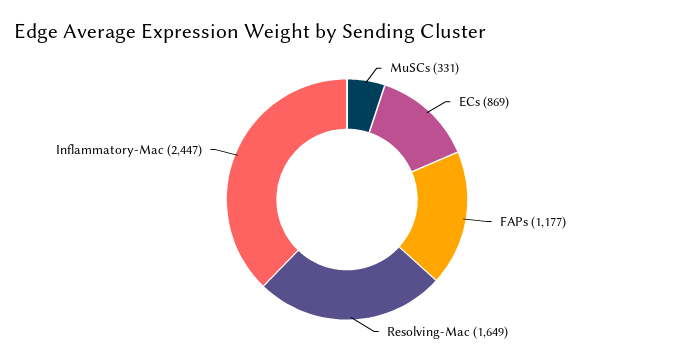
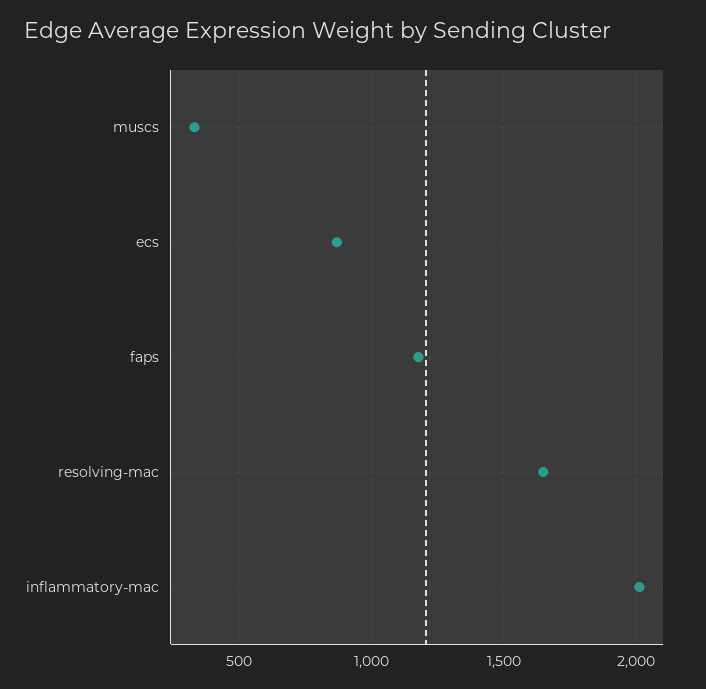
Inflammatory-Mac: 2447 -> 2000

